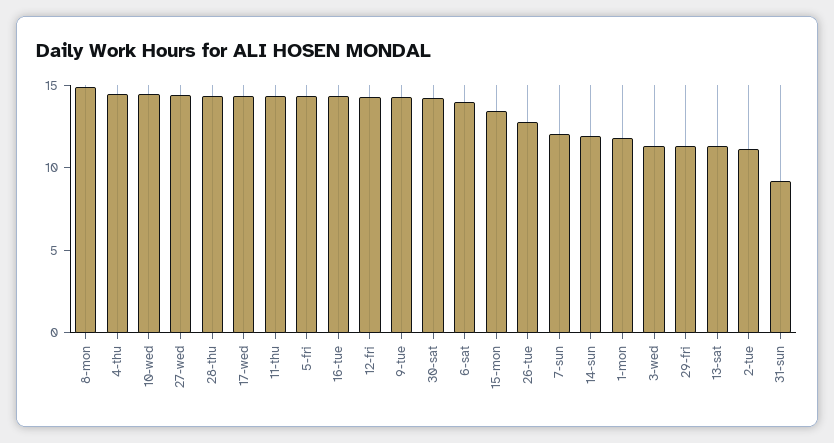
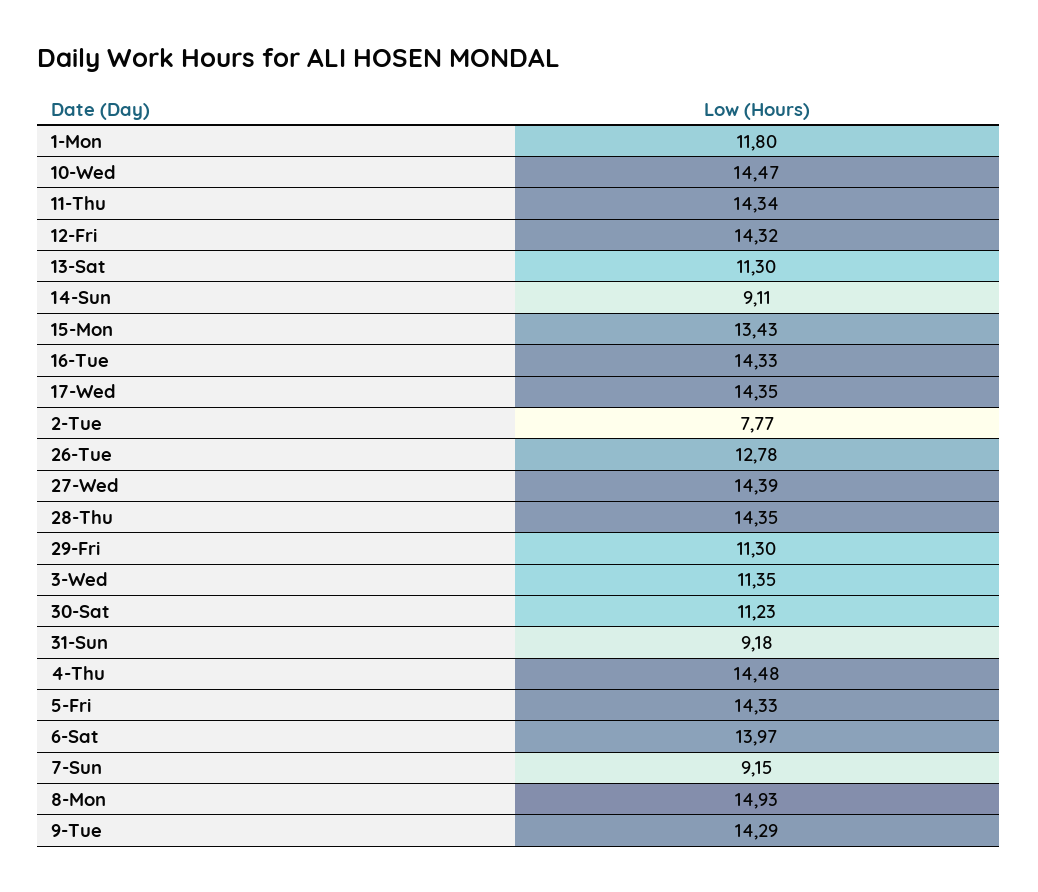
30-sat: 14 -> 11.23
7-sun: 12 -> 9.15
14-sun: 12 -> 9.11
2-tue: 11 -> 7.77

